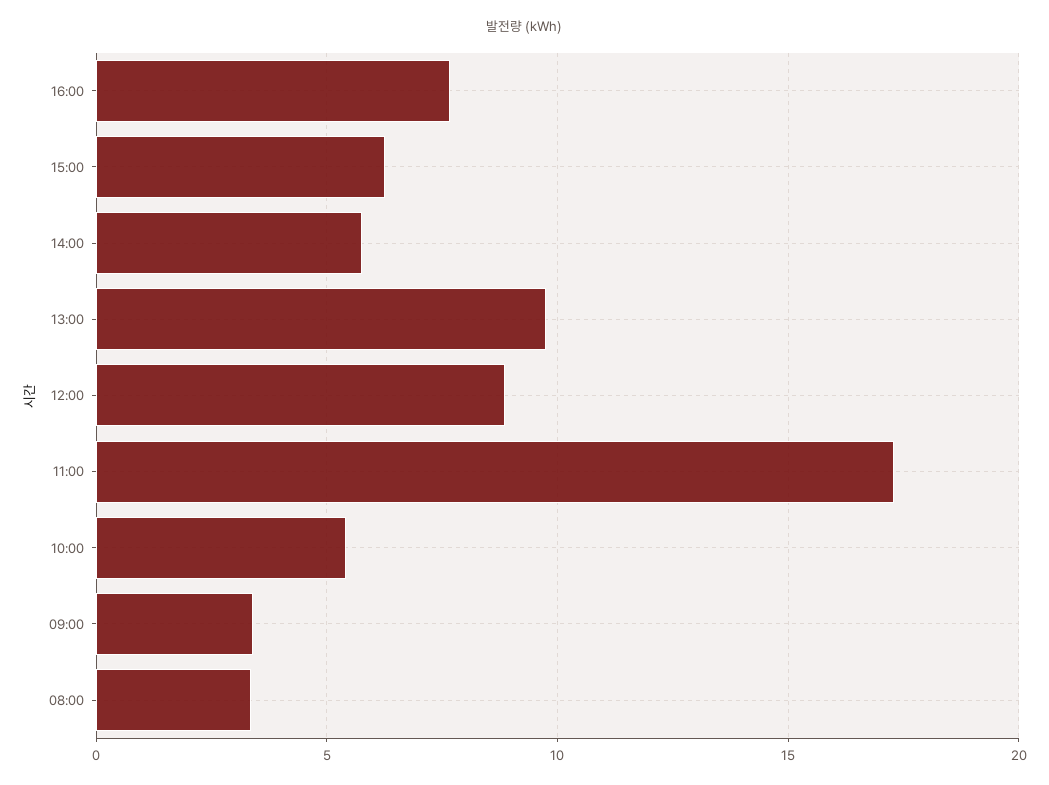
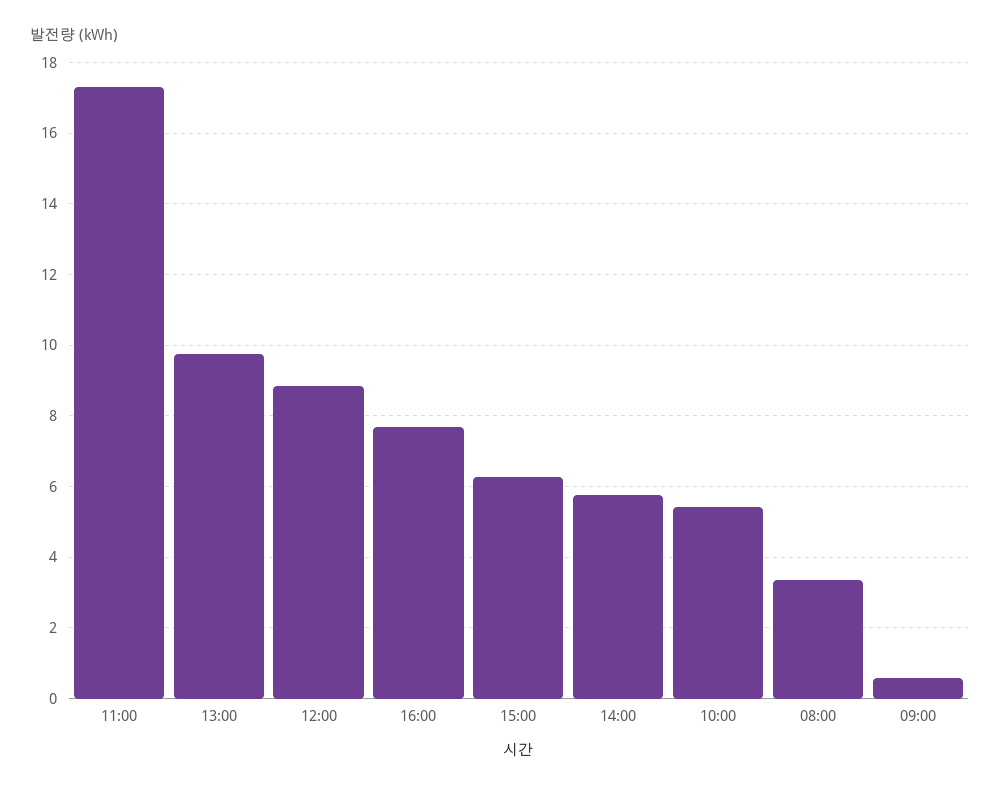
09:00: 3.5 -> 0.6

